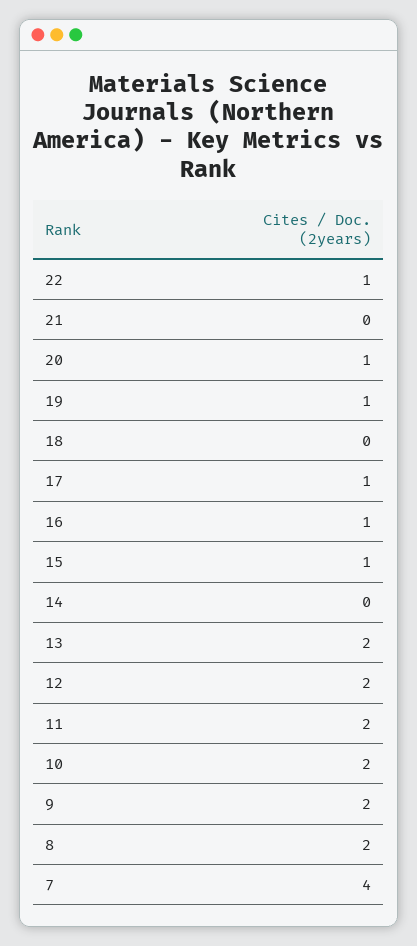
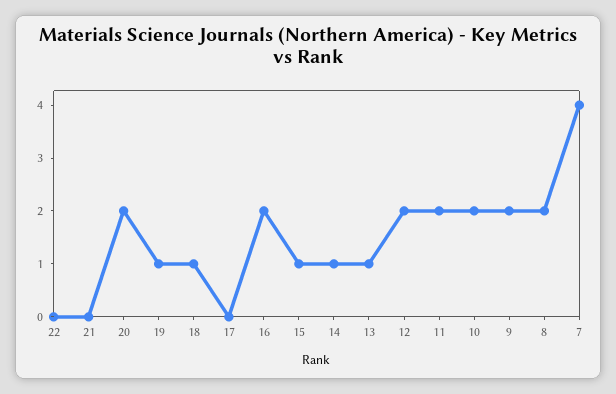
22: 1 -> 0
20: 1 -> 2
18: 0 -> 1
17: 1 -> 0
16: 1 -> 2
14: 0 -> 1
13: 2 -> 1

